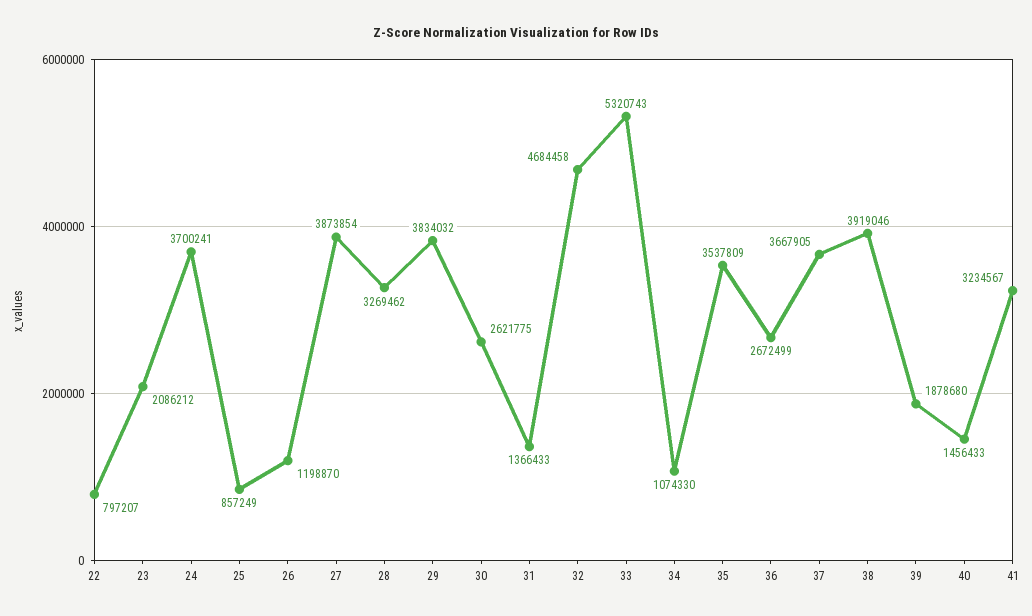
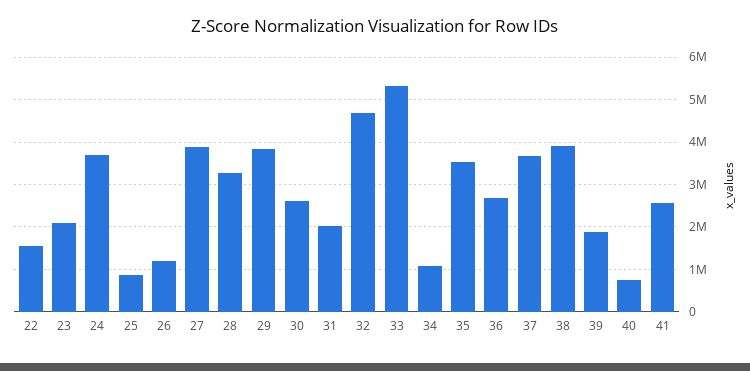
22: 797207 -> 1600000
31: 1366433 -> 2000000
40: 1456433 -> 800000
41: 3234567 -> 2600000

